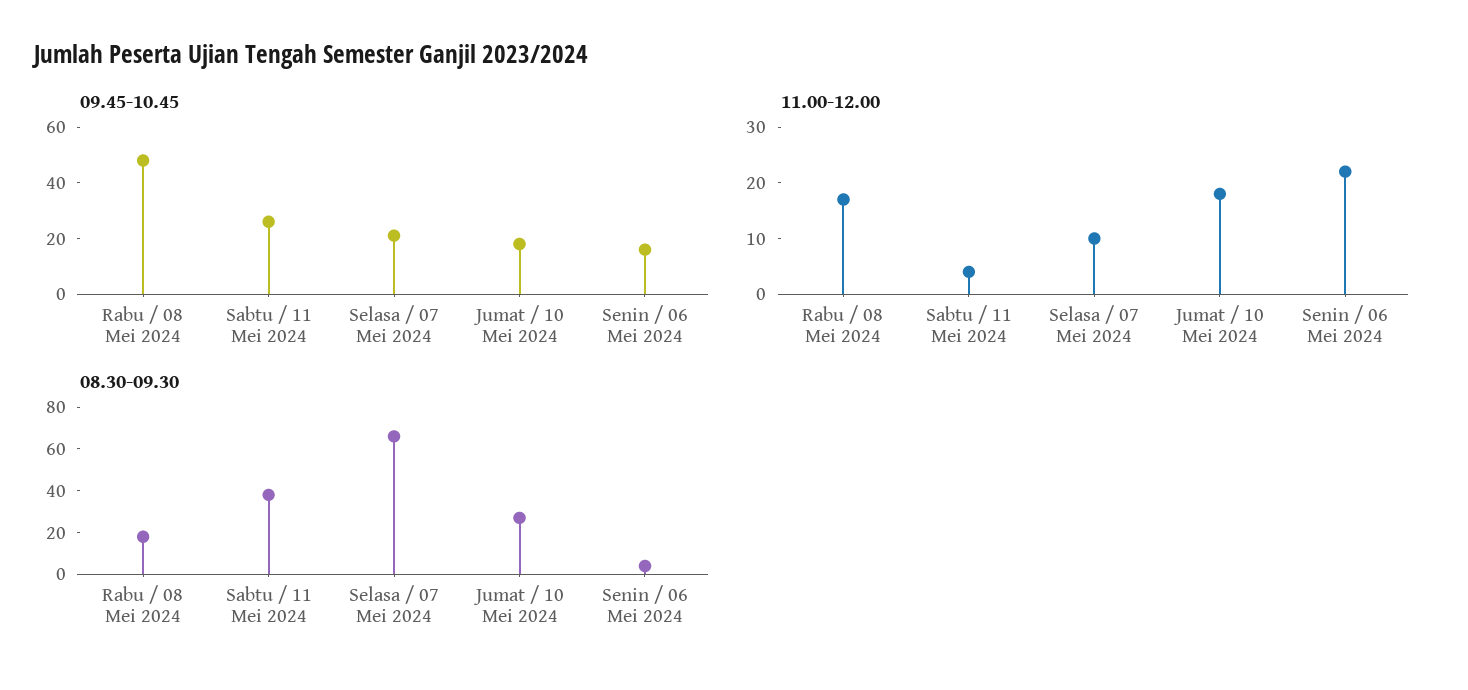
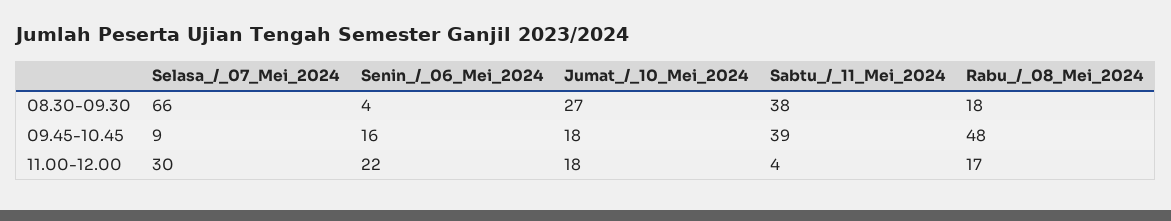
09.45-10.45, Sabtu / 11 Mei 2024: 25 -> 39
09.45-10.45, Selasa / 07 Mei 2024: 20 -> 9
11.00-12.00, Selasa / 07 Mei 2024: 10 -> 30

